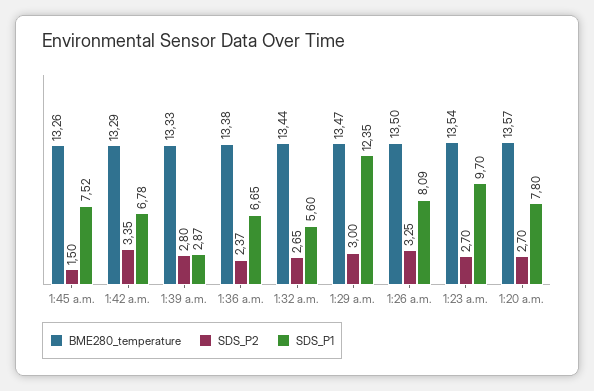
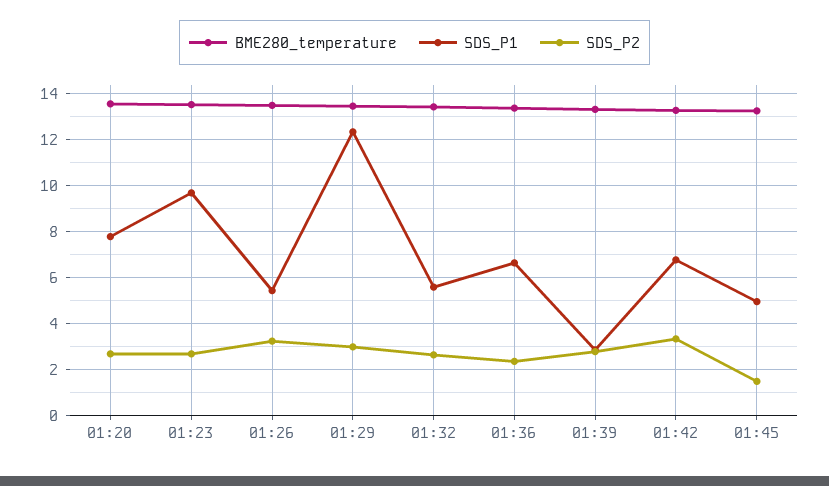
SDS_P1, 1:45 a.m.: 7.52 -> 5
SDS_P1, 1:26 a.m.: 8.09 -> 5.5

